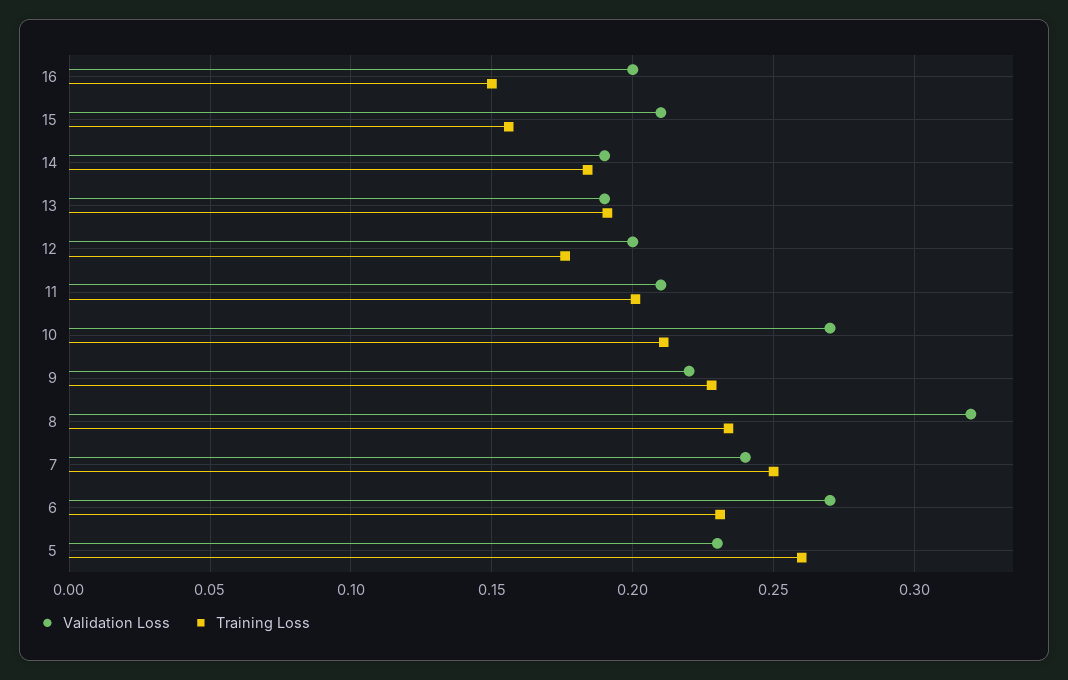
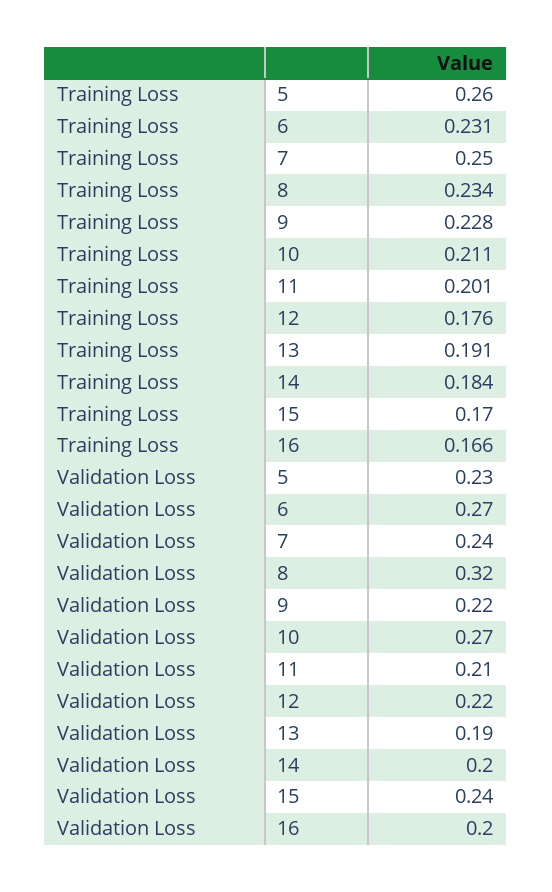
Training Loss, 16: 0.15 -> 0.166
Validation Loss, 15: 0.21 -> 0.24
Training Loss, 15: 0.155 -> 0.17
Validation Loss, 14: 0.19 -> 0.2
Validation Loss, 12: 0.2 -> 0.22

